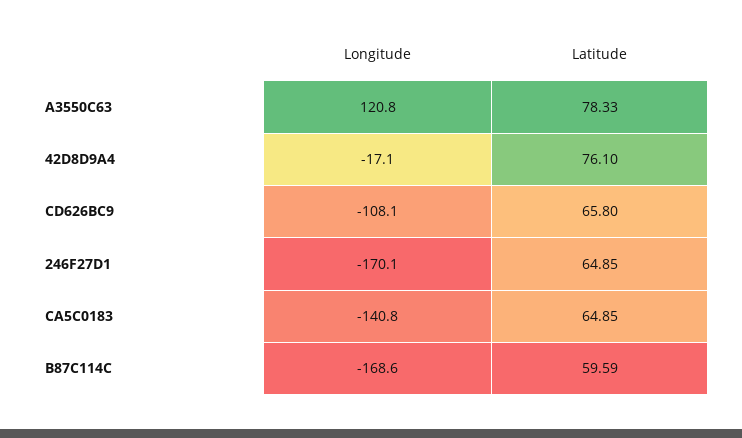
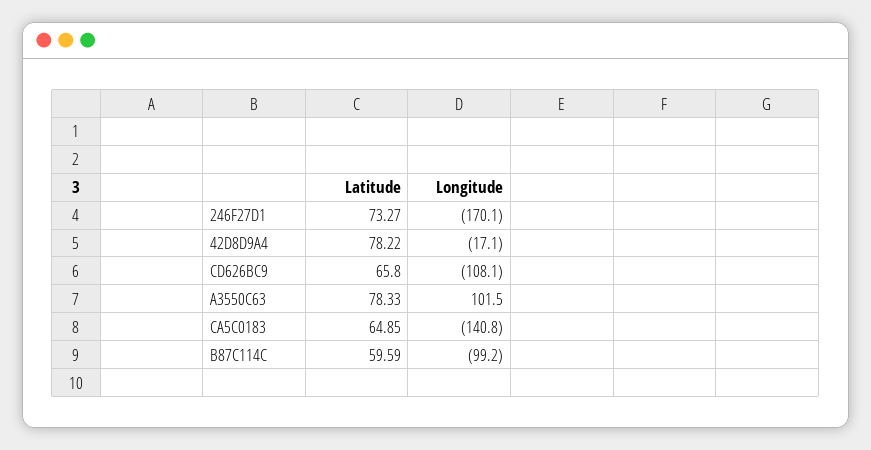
Longitude, A3550C63: 120.8 -> 101.5
Latitude, 42D8D9A4: 76.1 -> 78.22
Latitude, 246F27D1: 64.85 -> 73.27
Longitude, B87C114C: -168.6 -> -99.2

